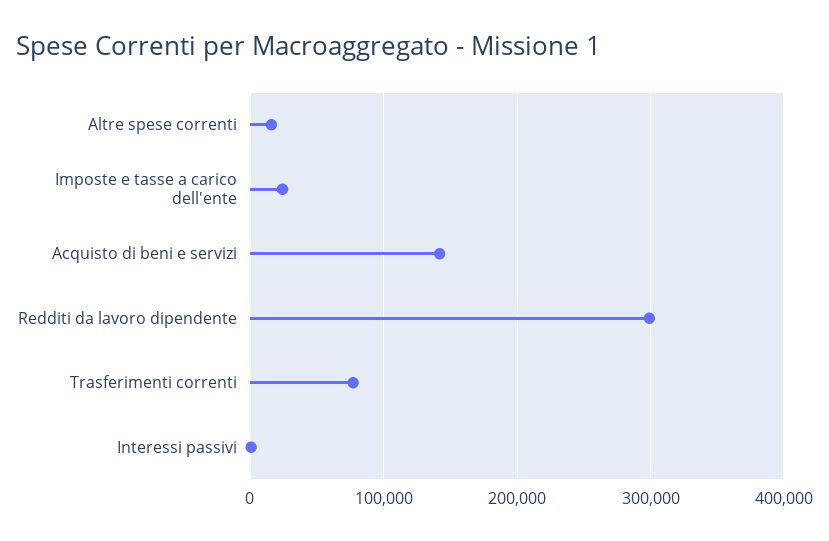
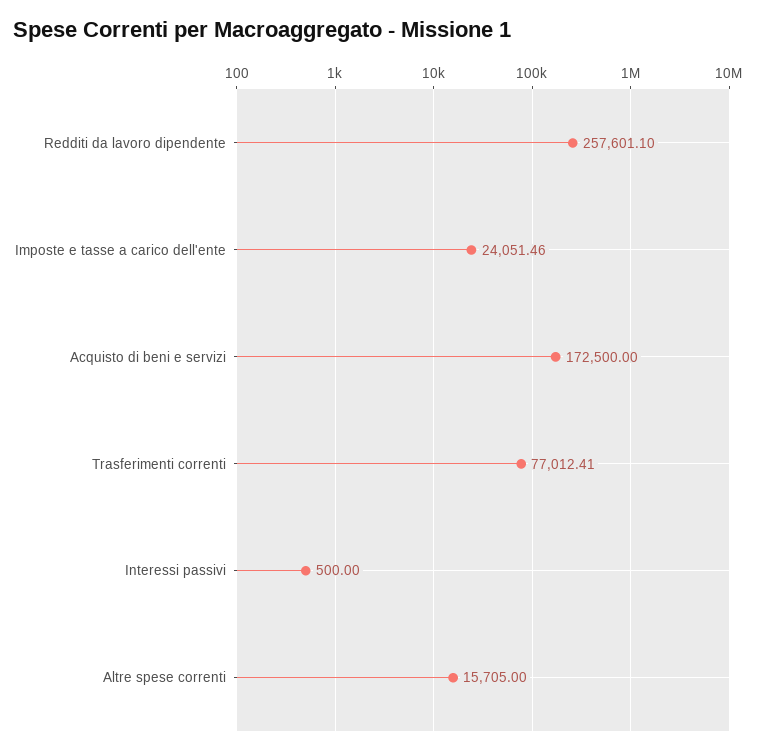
Acquisto di beni e servizi: 140000 -> 172500
Redditi da lavoro dipendente: 300000 -> 257601.1

